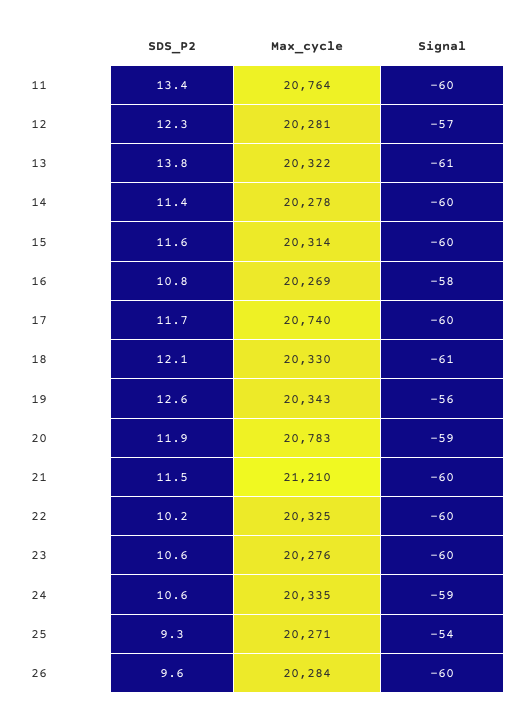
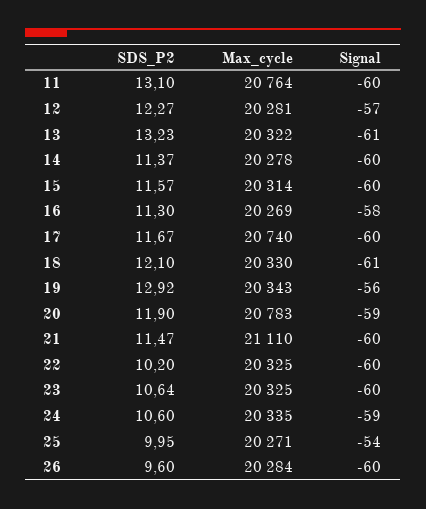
SDS_P2, 11: 13.4 -> 13.1
SDS_P2, 13: 13.8 -> 13.23
SDS_P2, 16: 10.8 -> 11.3
SDS_P2, 19: 12.6 -> 12.92
Max_cycle, 21: 21210 -> 21110
Max_cycle, 23: 20276 -> 20325
SDS_P2, 25: 9.3 -> 9.95

